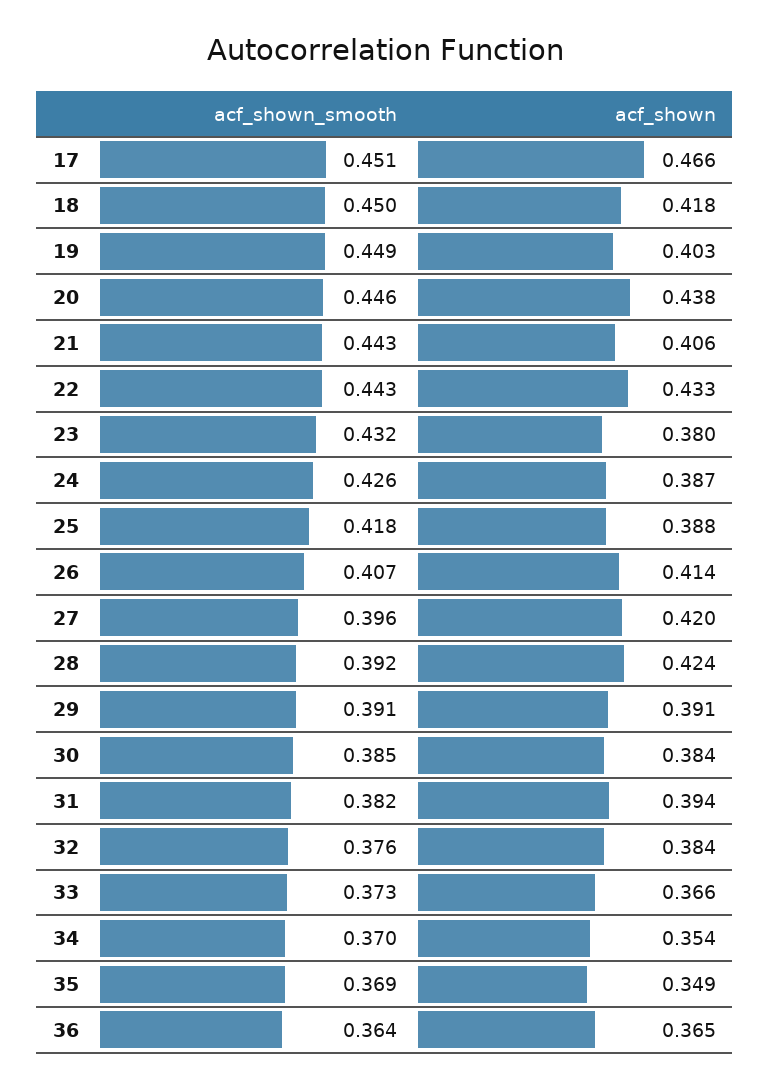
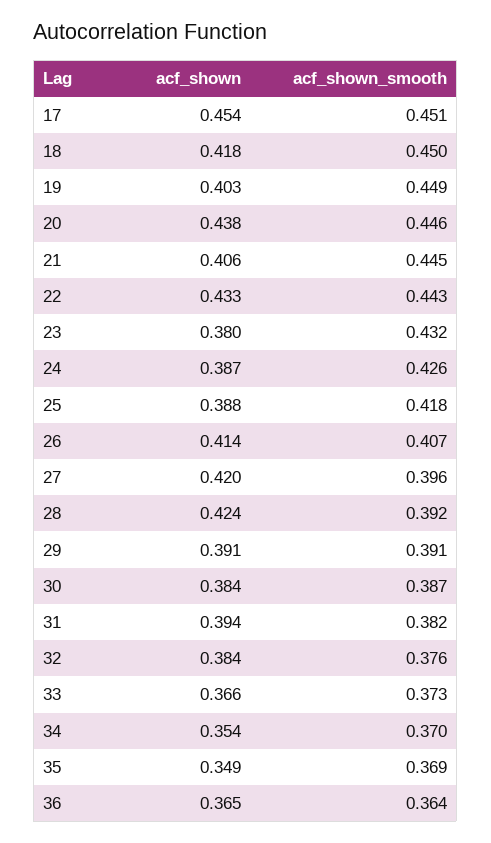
acf_shown, 17: 0.466 -> 0.454
acf_shown_smooth, 21: 0.443 -> 0.445
acf_shown_smooth, 30: 0.385 -> 0.387

